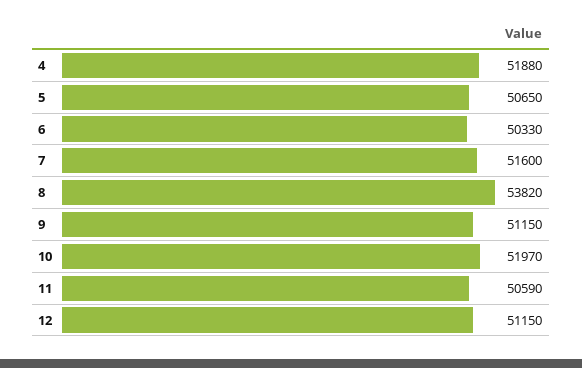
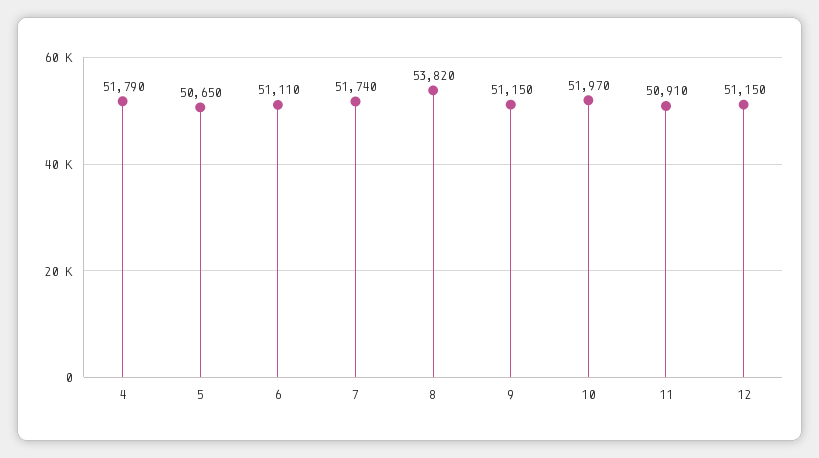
4: 51880 -> 51790
6: 50330 -> 51110
7: 51600 -> 51740
11: 50590 -> 50910

